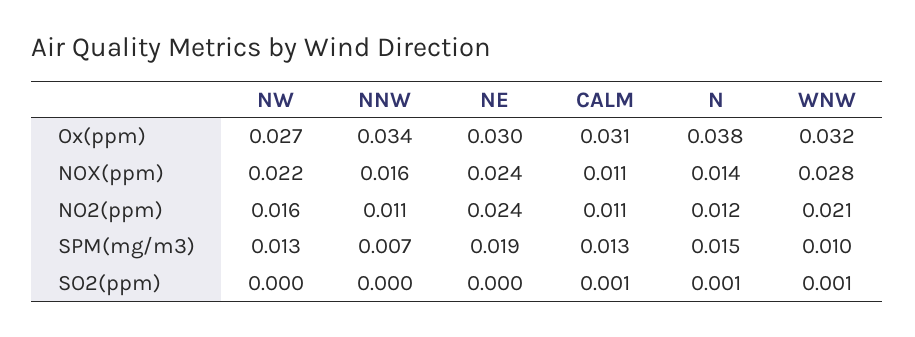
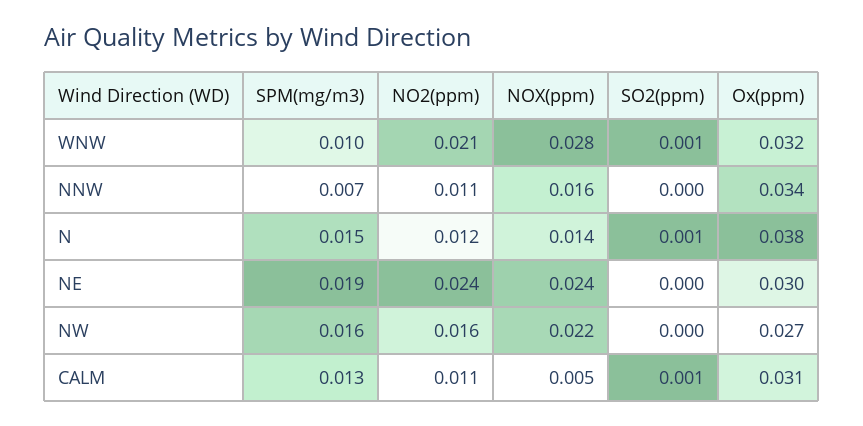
CALM, NOX(ppm): 0.011 -> 0.005
NW, SPM(mg/m3): 0.013 -> 0.016

